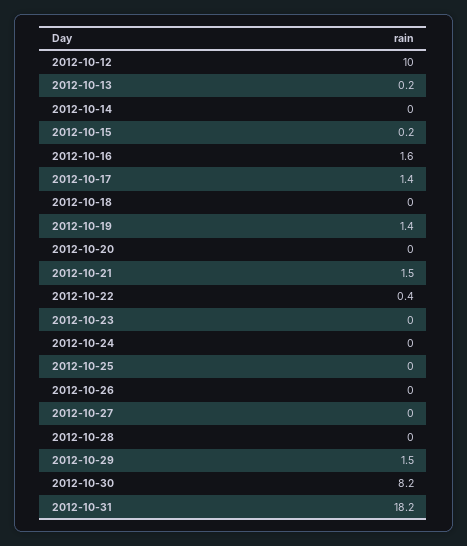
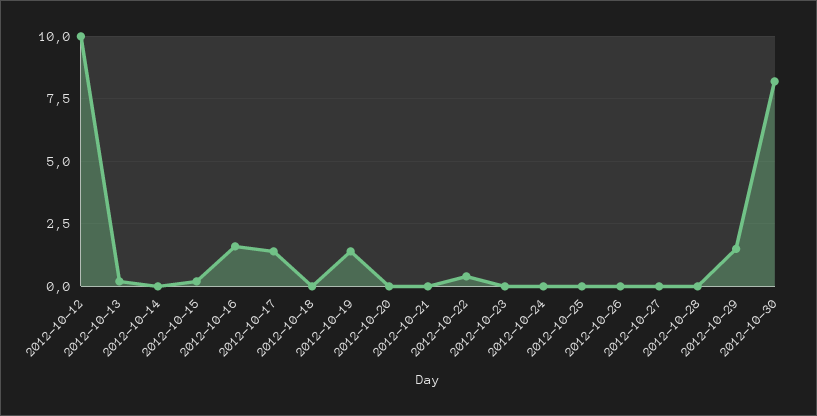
2012-10-21: 1.5 -> 0
2012-10-31: 18.2 -> none

